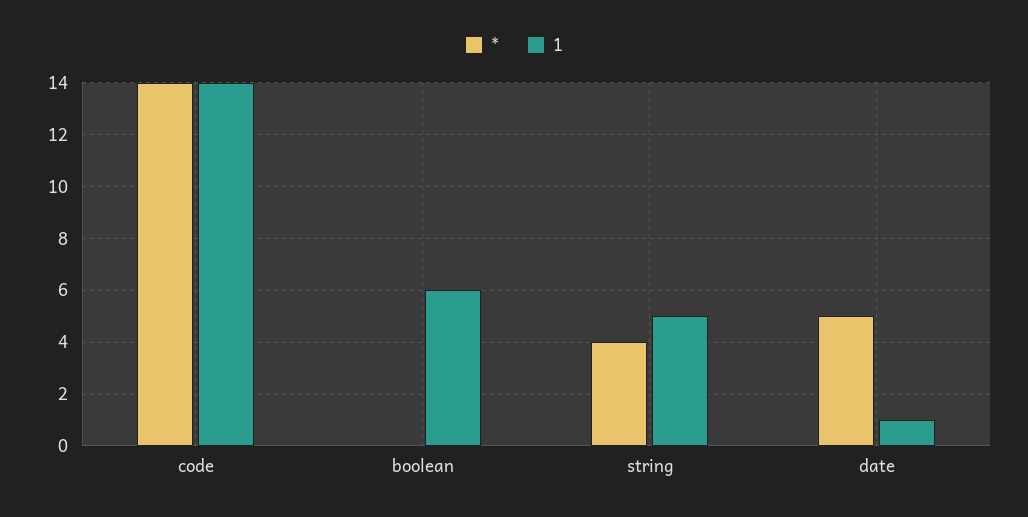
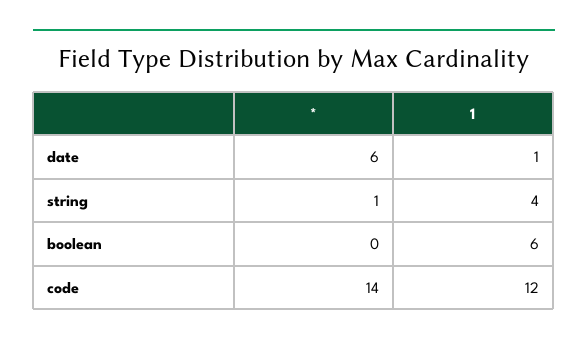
1, code: 14 -> 12
*, string: 4 -> 1
1, string: 5 -> 4
*, date: 5 -> 6

